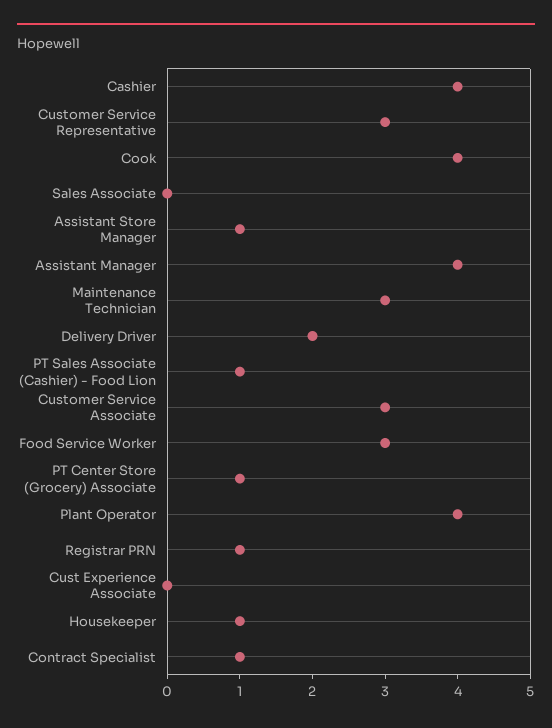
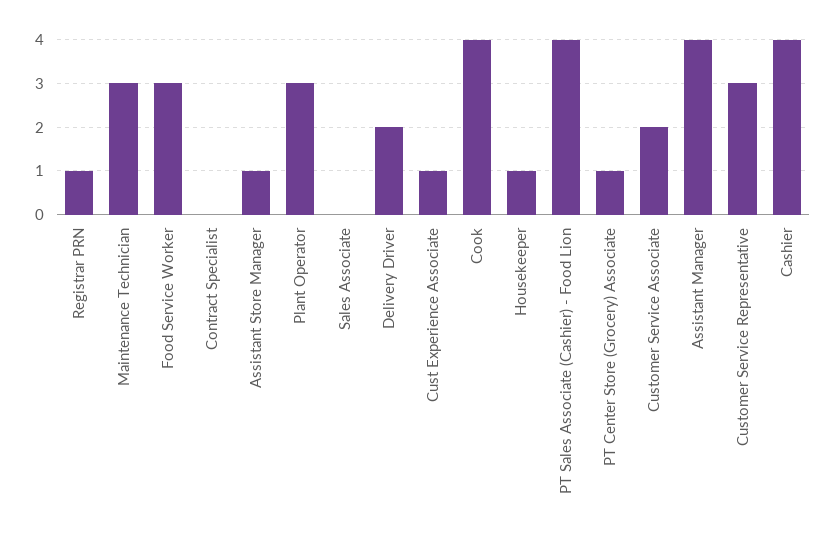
PT Sales Associate (Cashier) - Food Lion: 1 -> 4
Customer Service Associate: 3 -> 2
Plant Operator: 4 -> 3
Cust Experience Associate: 0 -> 1
Contract Specialist: 1 -> 0

